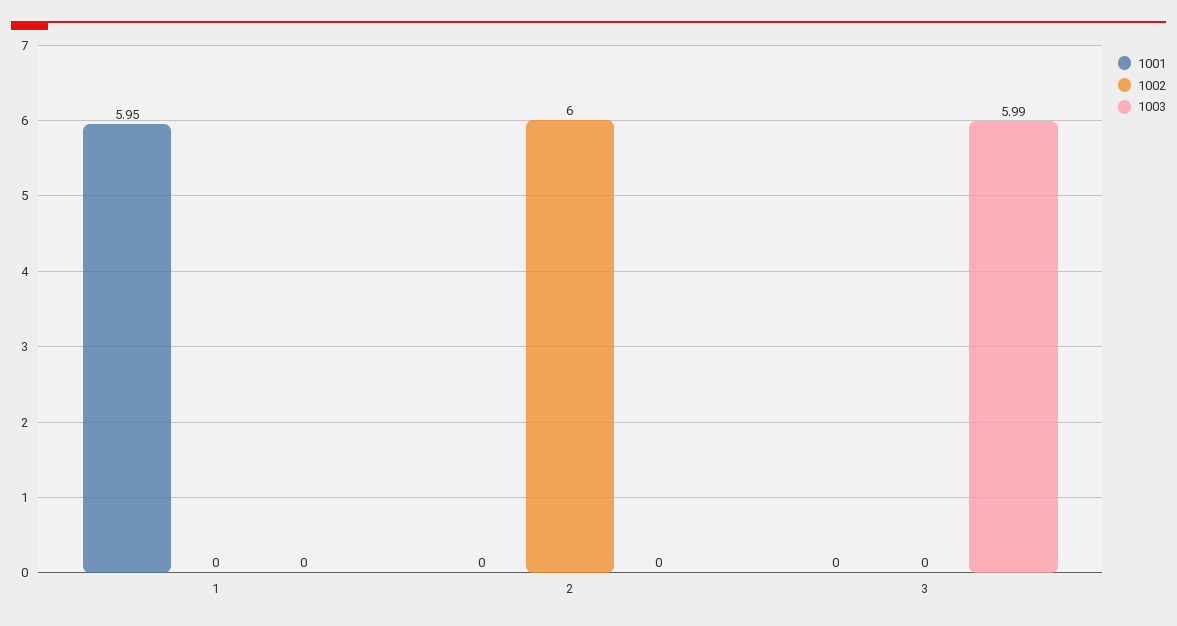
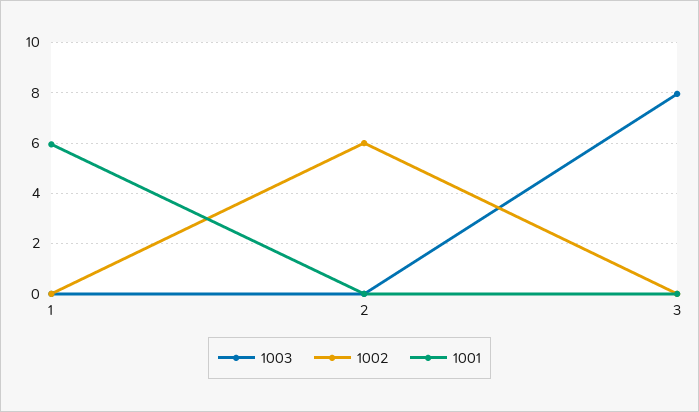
1003, 3: 5.99 -> 8

